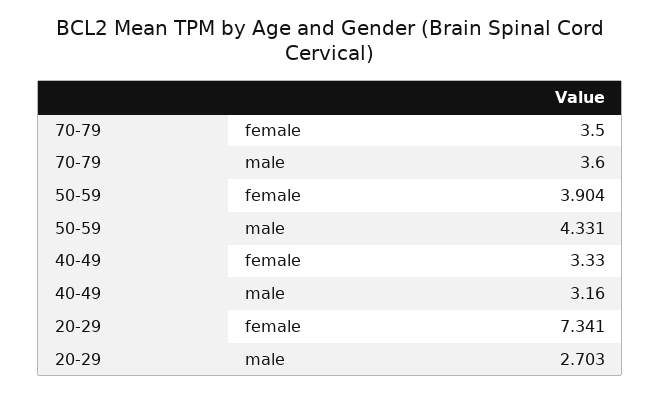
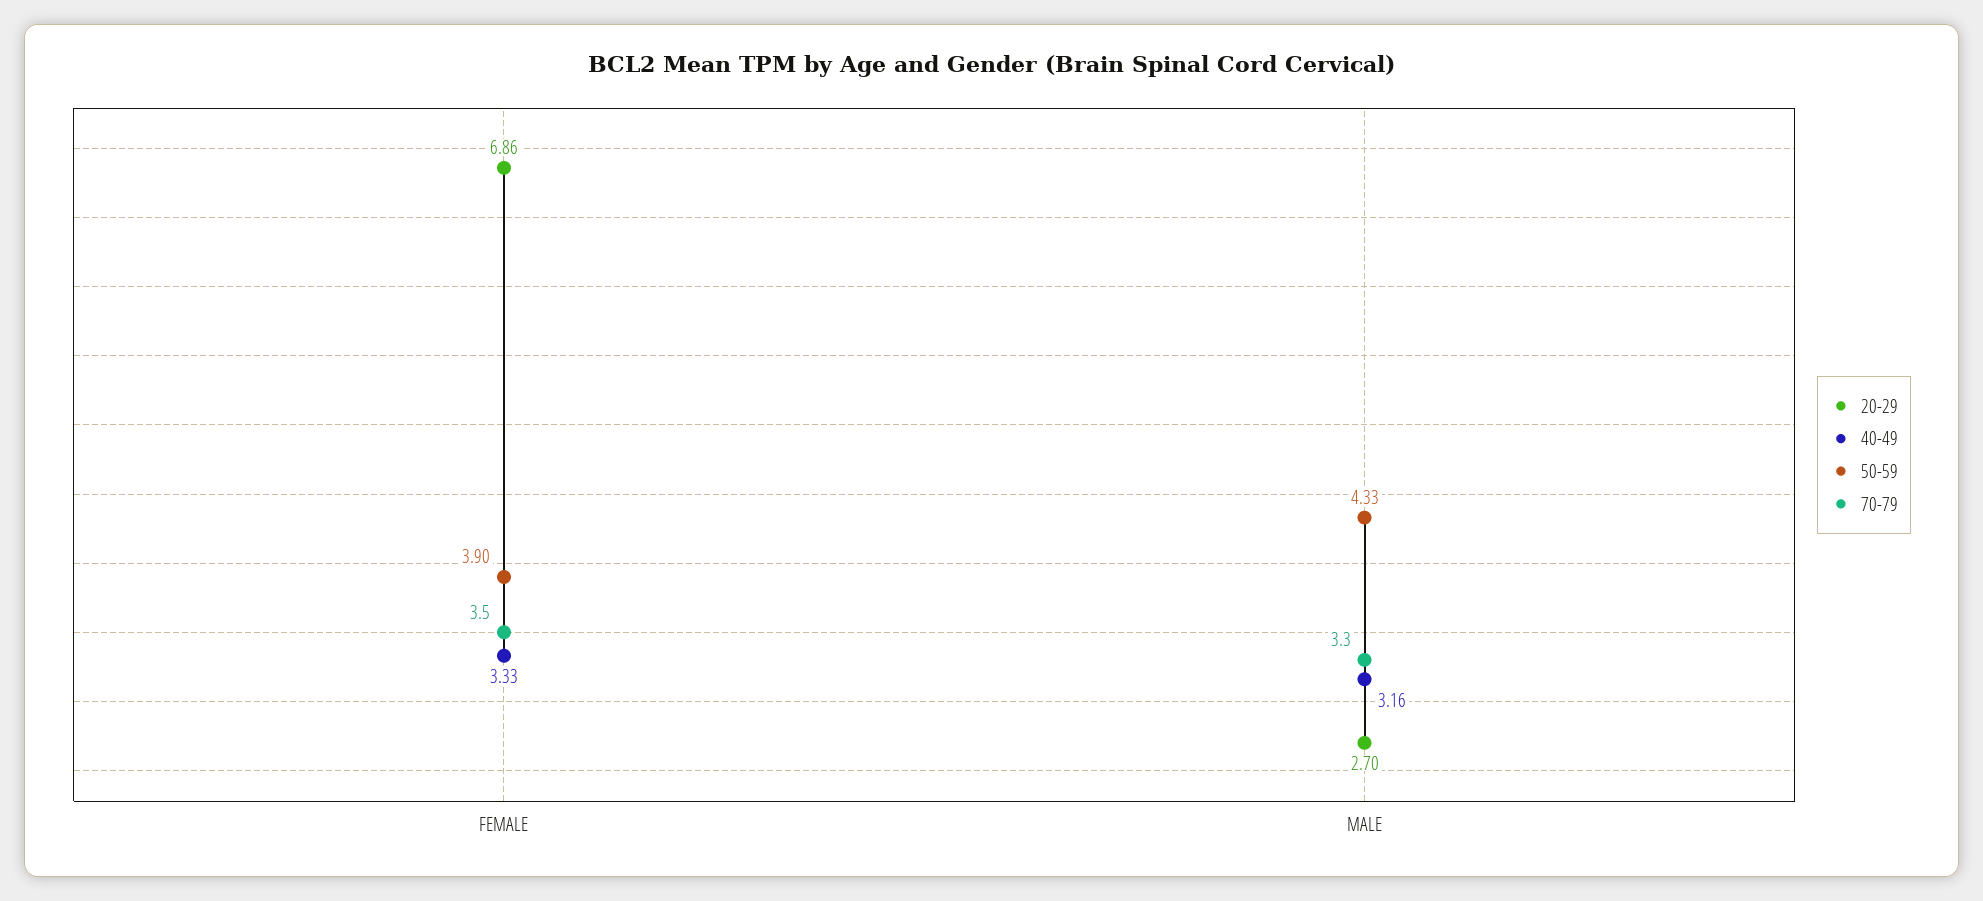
70-79, male: 3.6 -> 3.3
20-29, female: 7.341 -> 6.86

